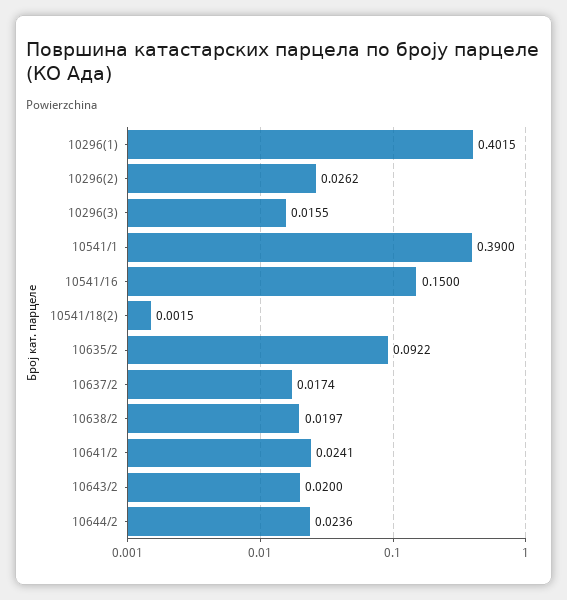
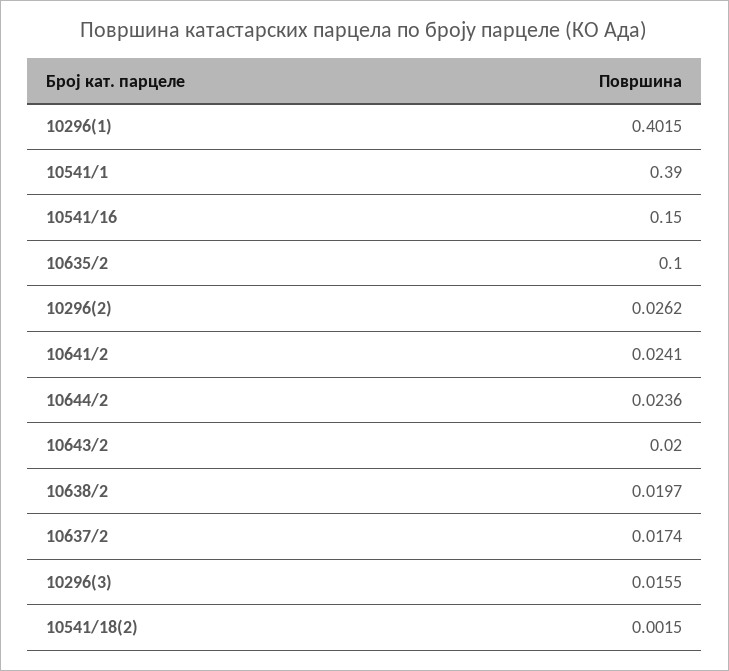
10635/2: 0.0922 -> 0.1

